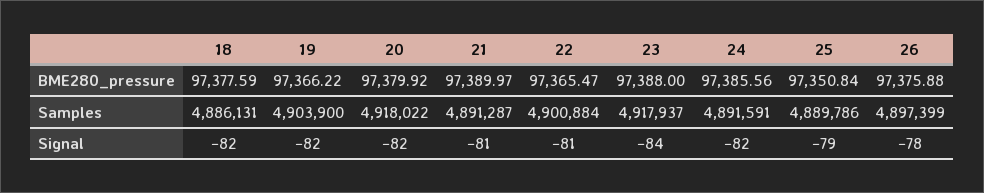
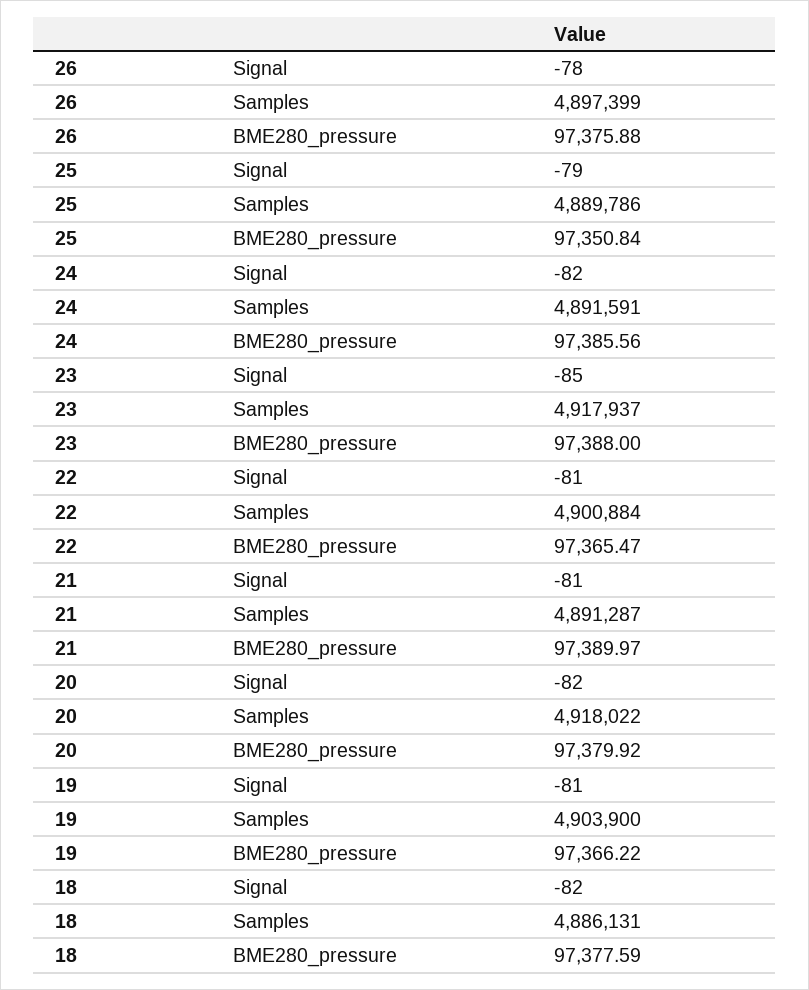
19, Signal: -82 -> -81
23, Signal: -84 -> -85

